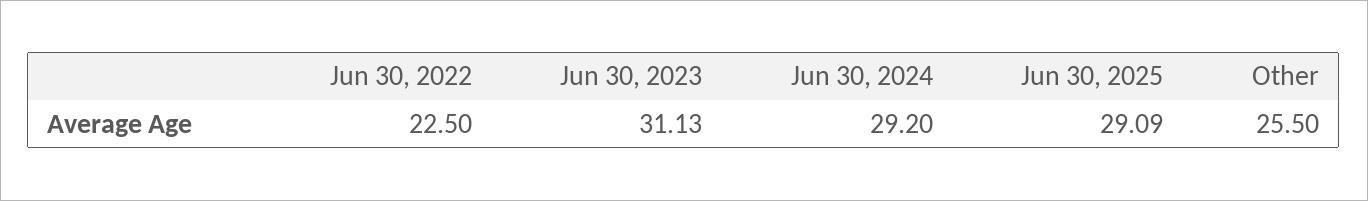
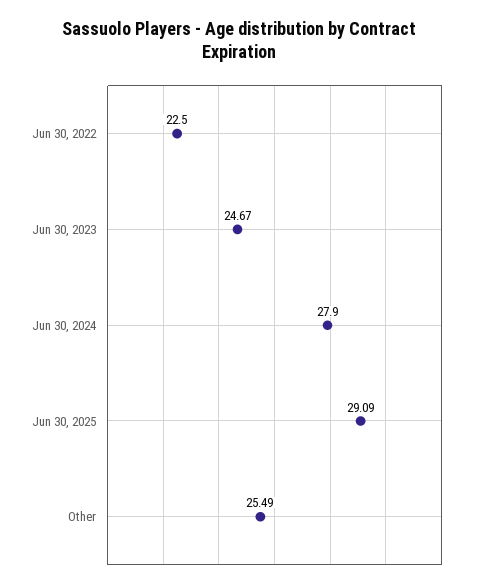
Jun 30, 2023: 31.13 -> 24.67
Jun 30, 2024: 29.2 -> 27.9
Other: 25.5 -> 25.49

